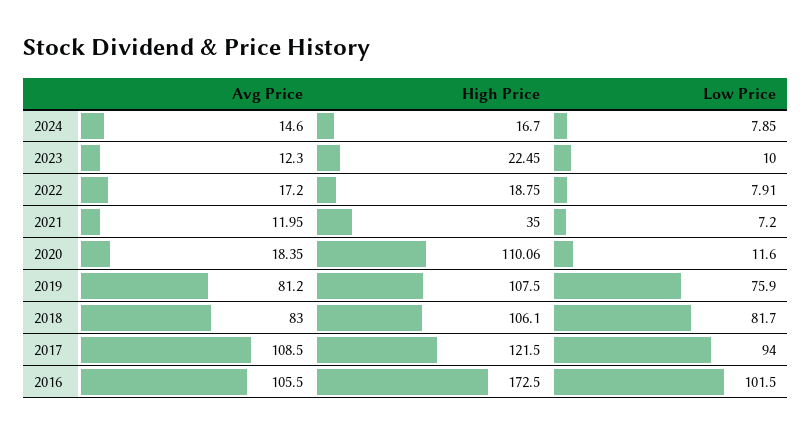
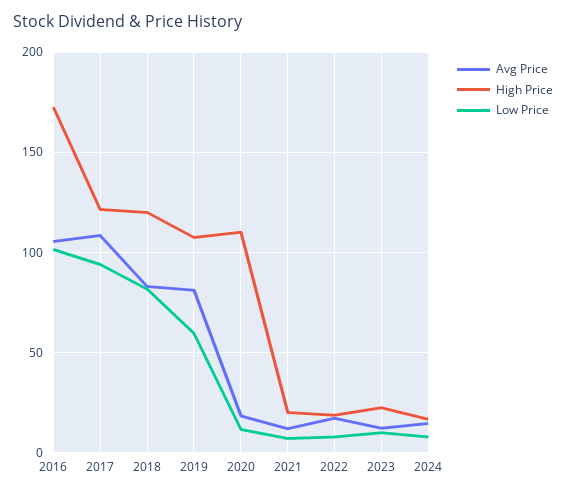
High Price, 2021: 35 -> 20
Low Price, 2019: 75.9 -> 60
High Price, 2018: 106.1 -> 120

